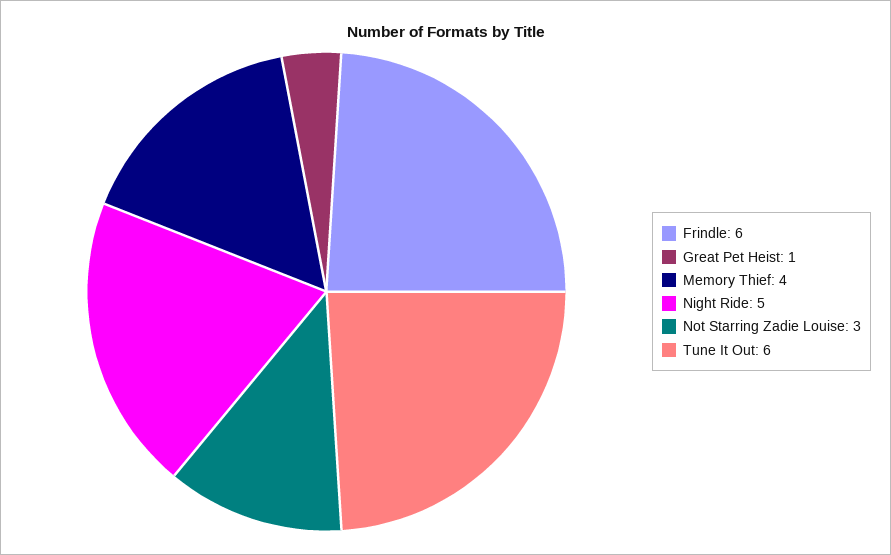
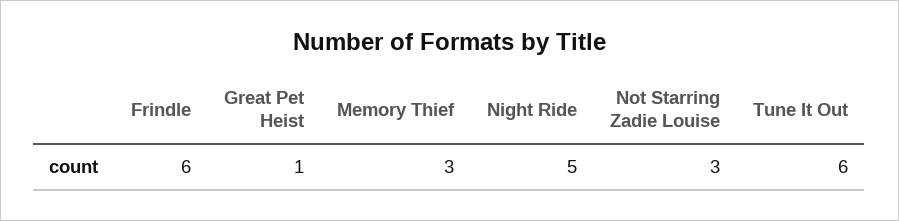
Memory Thief: 4 -> 3

